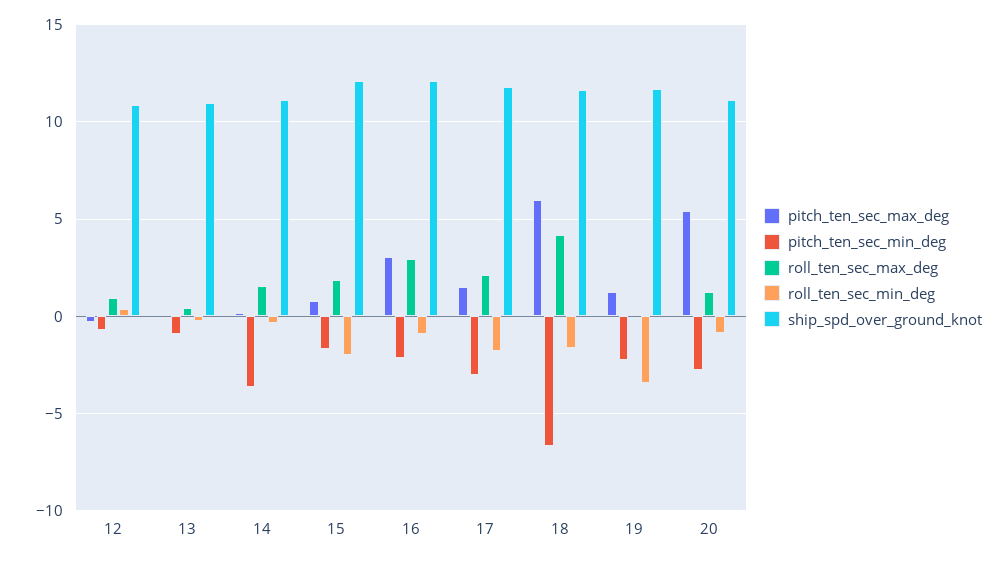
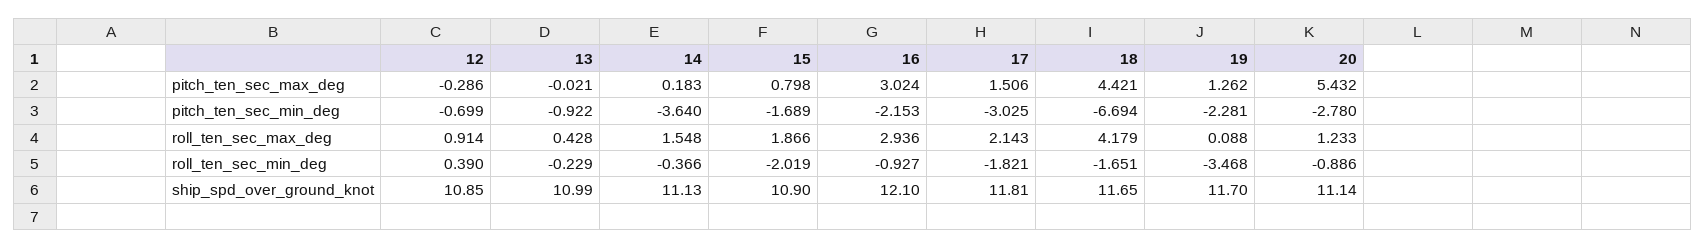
ship_spd_over_ground_knot, 15: 12 -> 10.9
pitch_ten_sec_max_deg, 18: 6 -> 4.421

